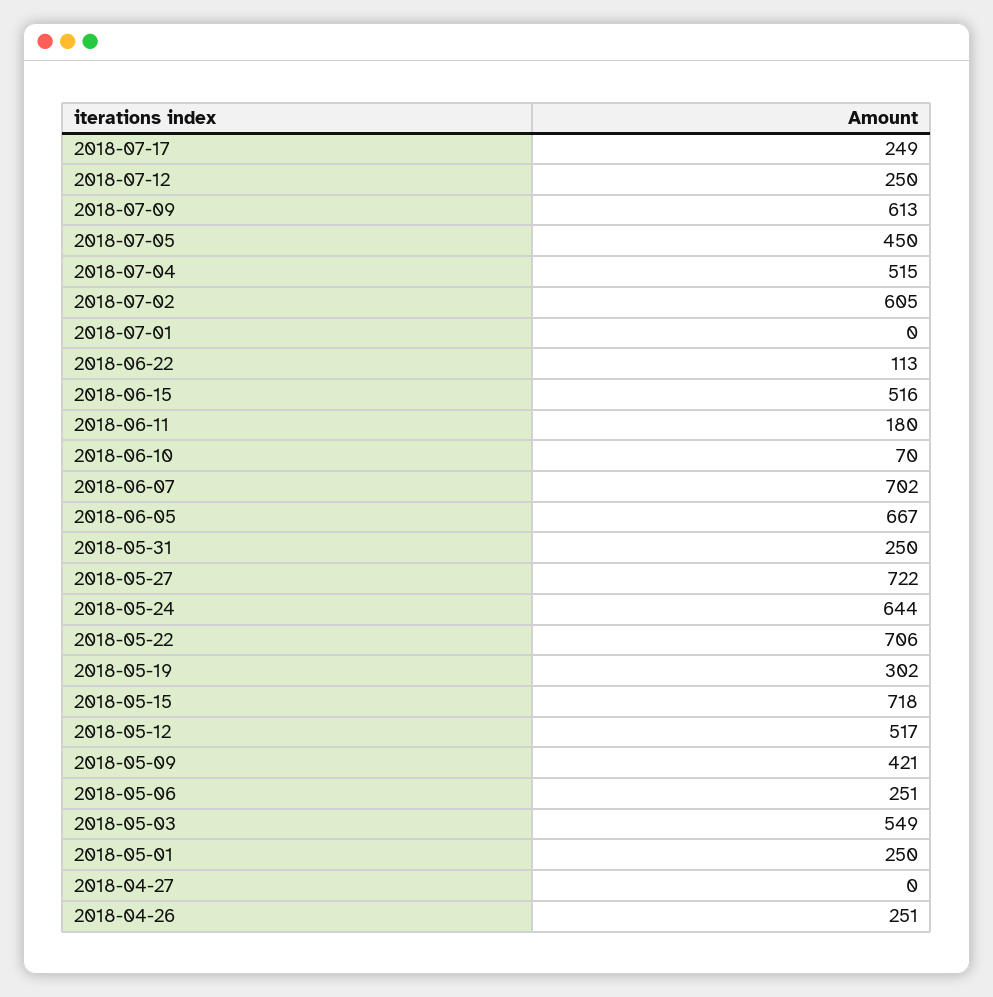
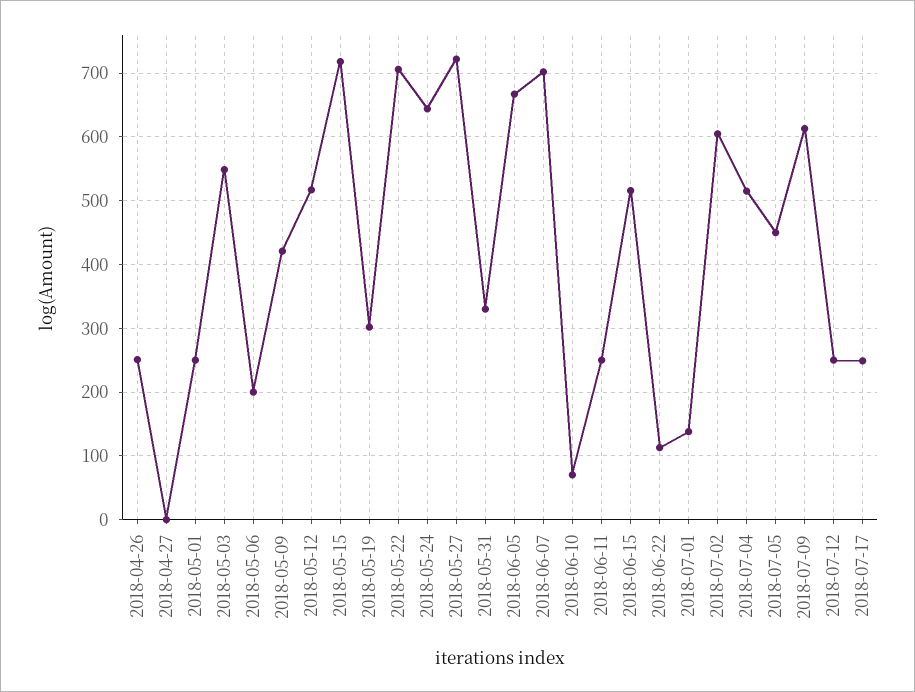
2018-07-01: 0 -> 140
2018-06-11: 180 -> 250
2018-05-31: 250 -> 330
2018-05-06: 251 -> 200

